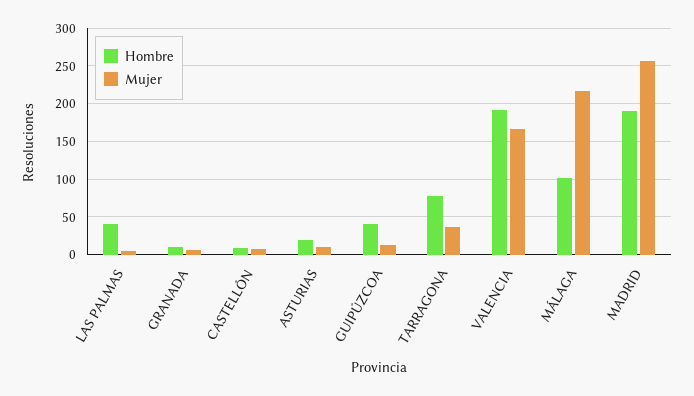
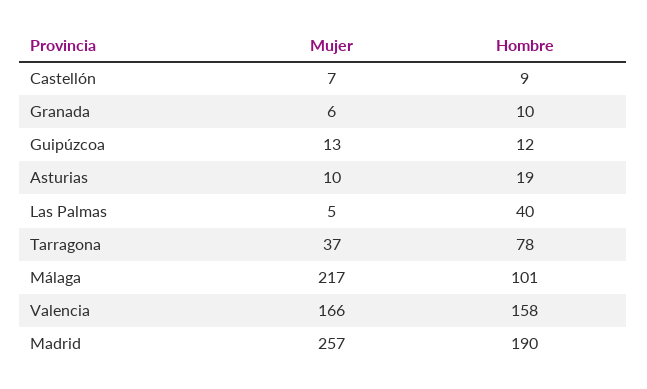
Hombre, GUIPÚZCOA: 40 -> 12
Hombre, VALENCIA: 190 -> 158

